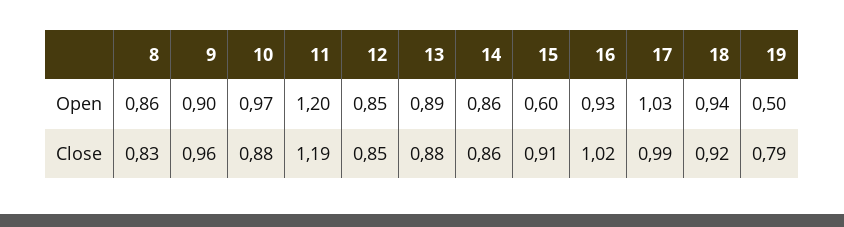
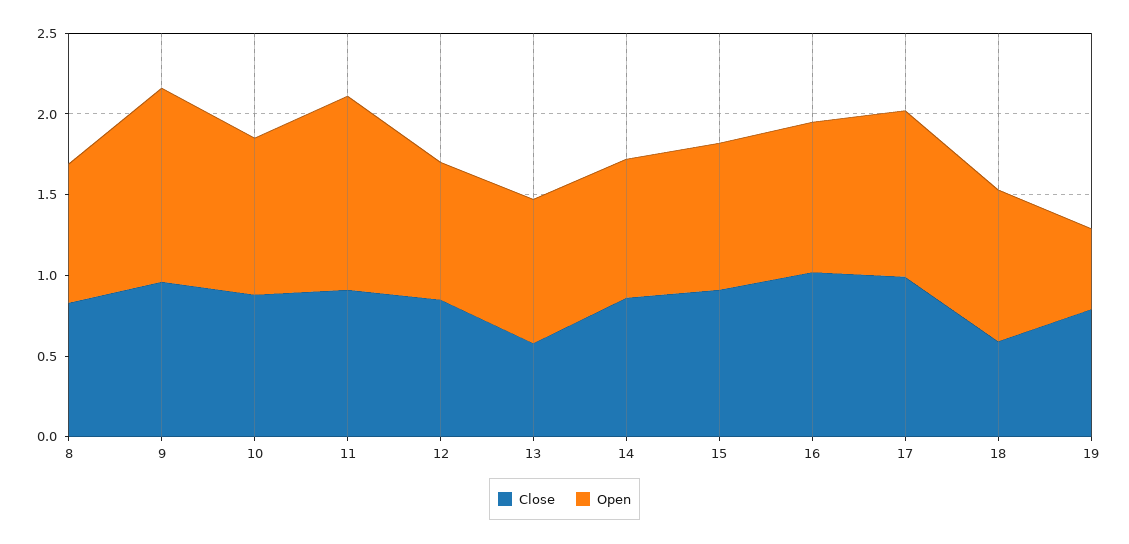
Open, 9: 0.9 -> 1.2
Open, 15: 0.6 -> 0.9
Close, 11: 1.19 -> 0.9
Close, 13: 0.88 -> 0.6
Close, 18: 0.92 -> 0.6

